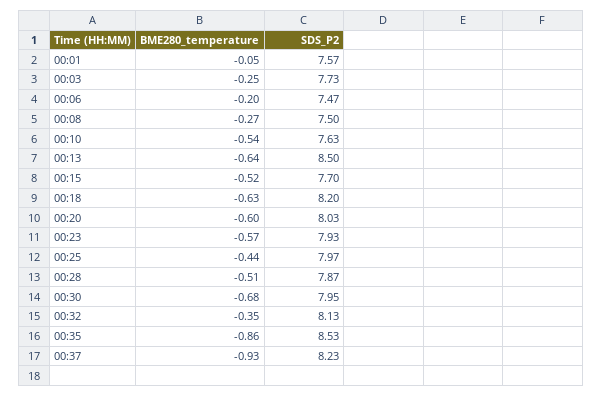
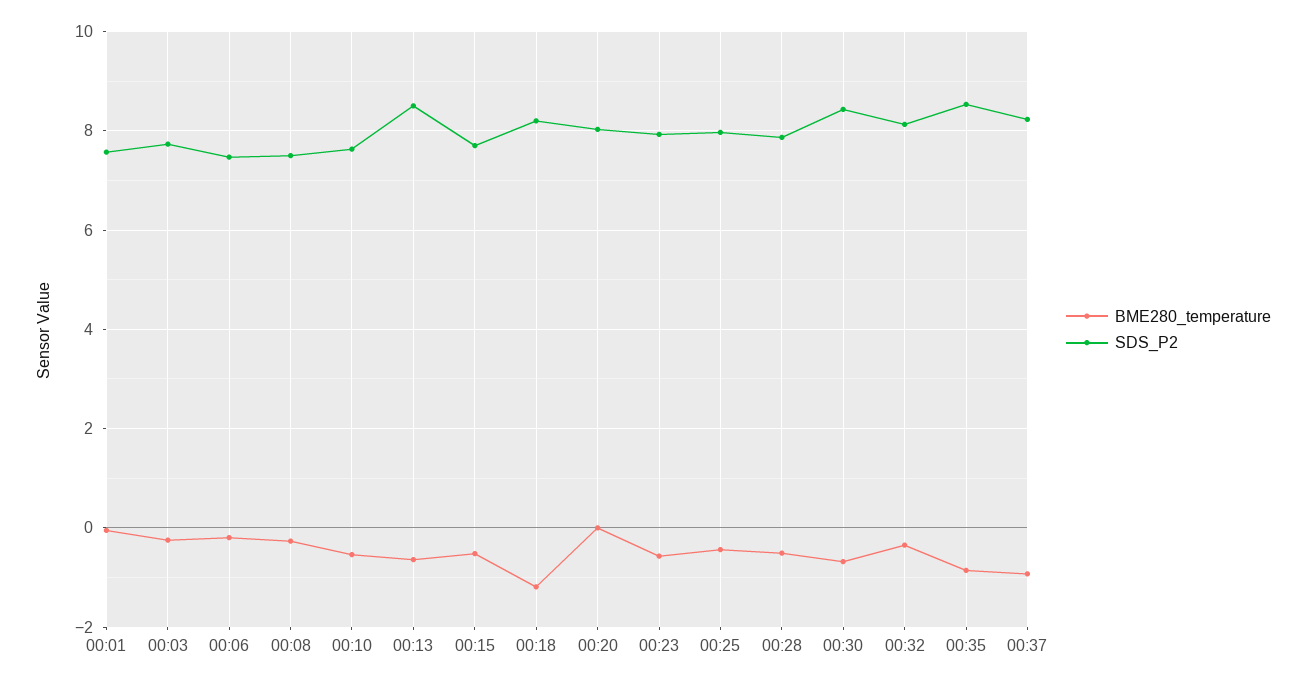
BME280_temperature, 00:18: -0.63 -> -1.2
BME280_temperature, 00:20: -0.6 -> 0
SDS_P2, 00:30: 7.95 -> 8.4

